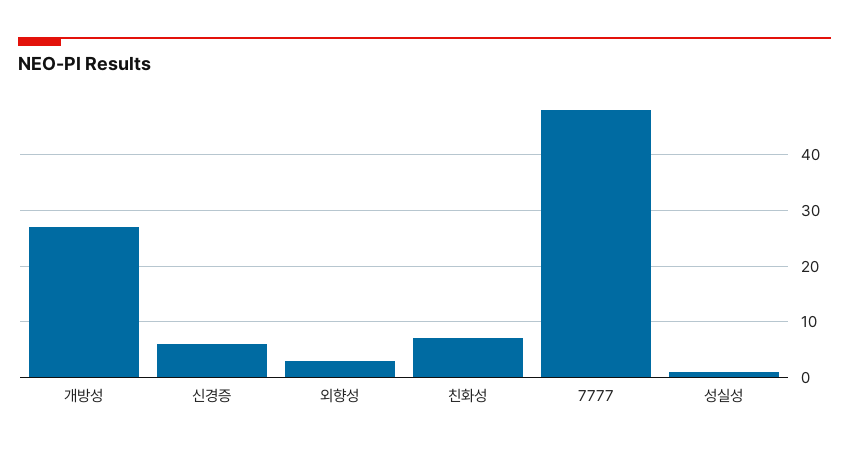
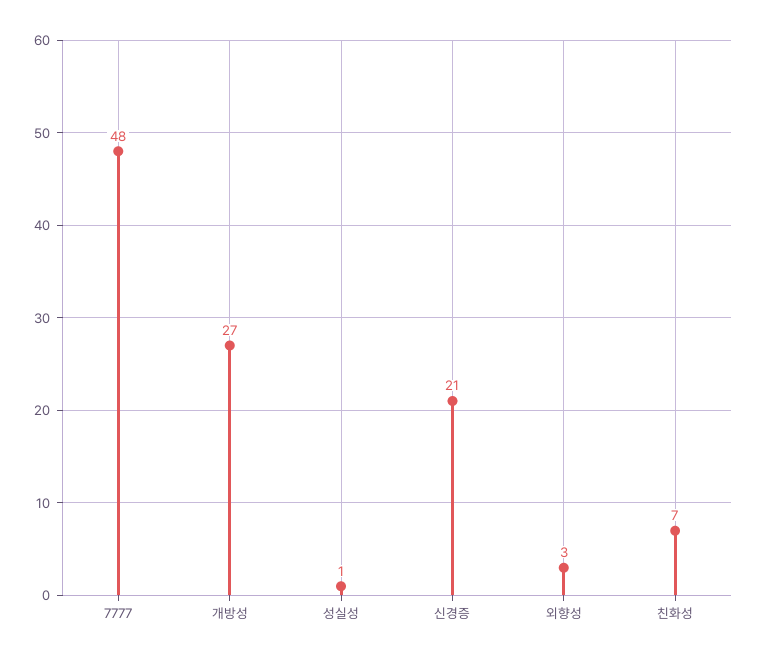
신경증: 5 -> 21

